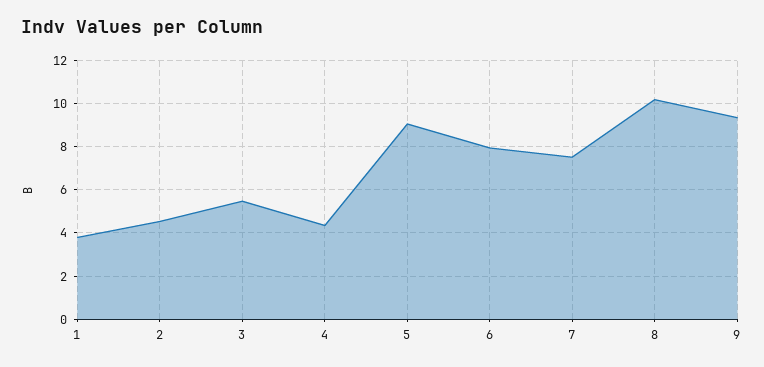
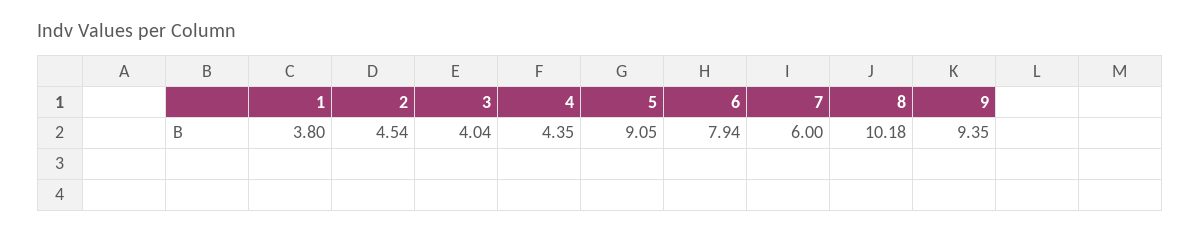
3: 5.5 -> 4.04
7: 7.5 -> 6

